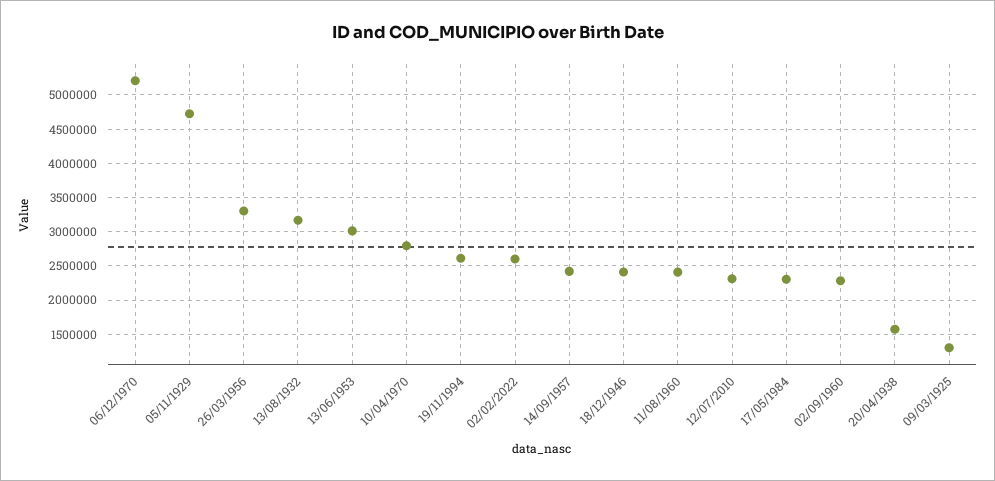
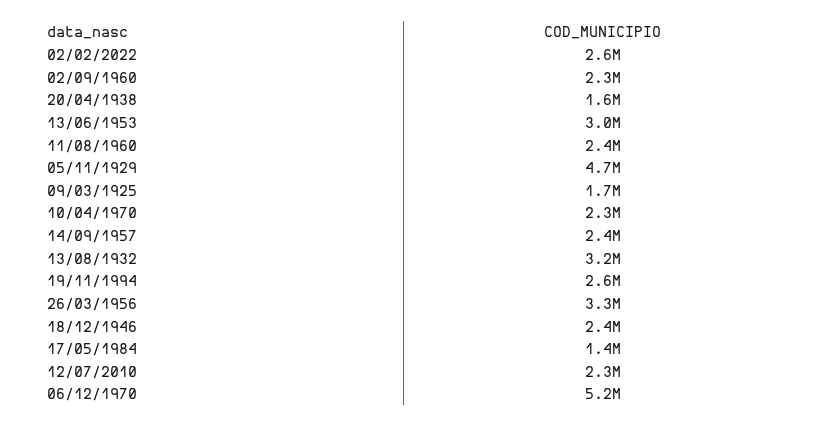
10/04/1970: 2800000 -> 2300000
17/05/1984: 2300000 -> 1400000
09/03/1925: 1300000 -> 1700000

